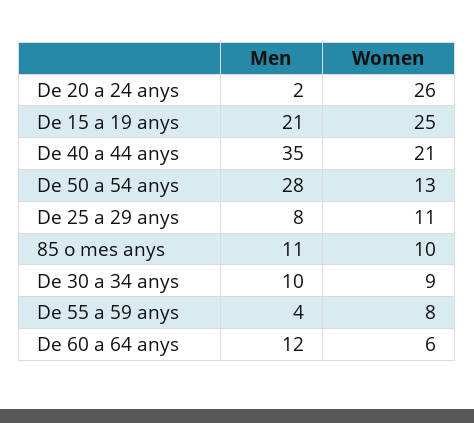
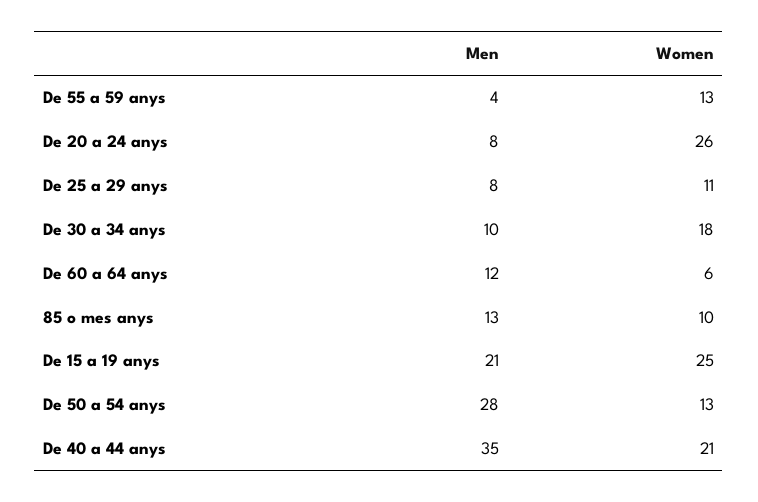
Men, De 20 a 24 anys: 2 -> 8
Men, 85 o mes anys: 11 -> 13
Women, De 30 a 34 anys: 9 -> 18
Women, De 55 a 59 anys: 8 -> 13

